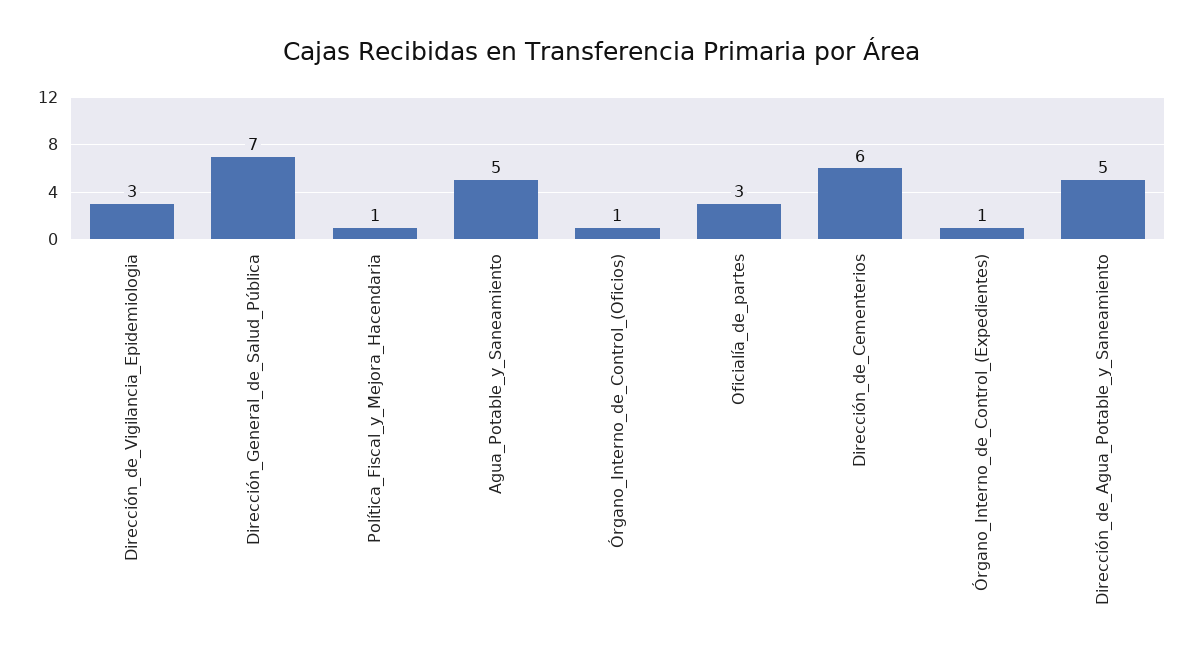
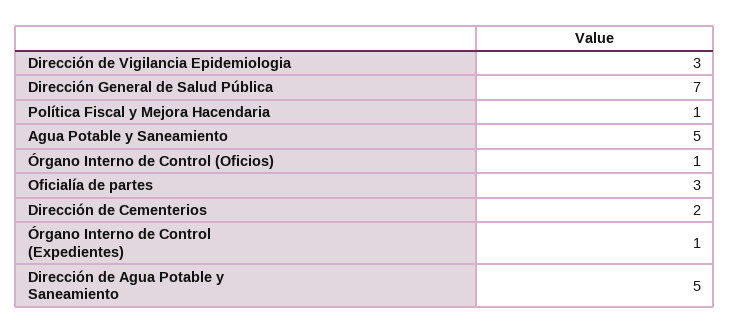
Dirección_de_Cementerios: 6 -> 2

